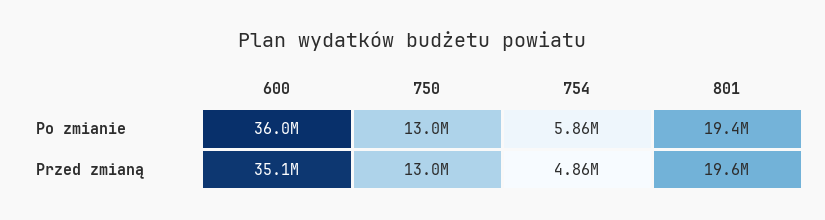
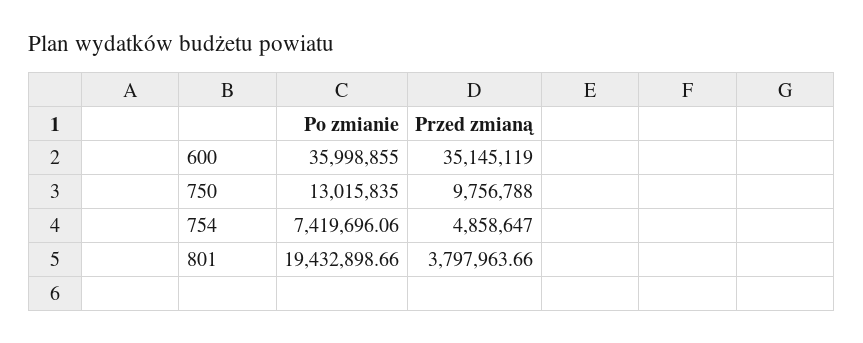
754, Po zmianie: 5860000 -> 7419696.06
750, Przed zmianą: 13000000 -> 9756788
801, Przed zmianą: 19600000 -> 3797963.66

